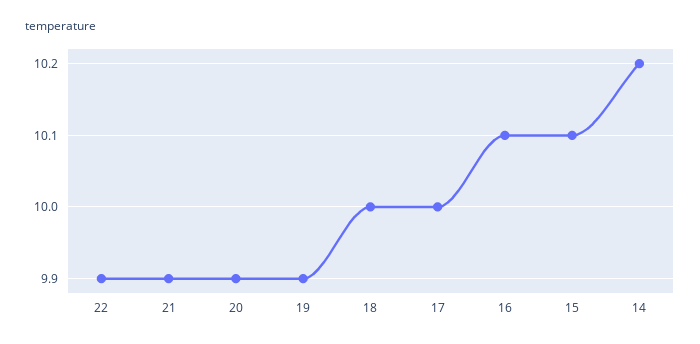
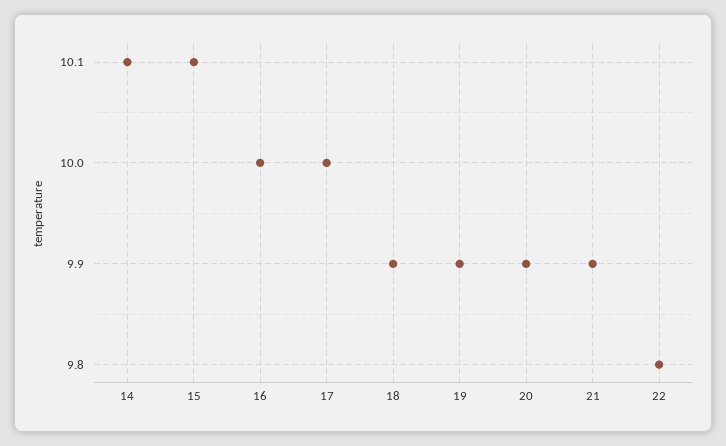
22: 9.9 -> 9.8
18: 10 -> 9.9
16: 10.1 -> 10
14: 10.2 -> 10.1

